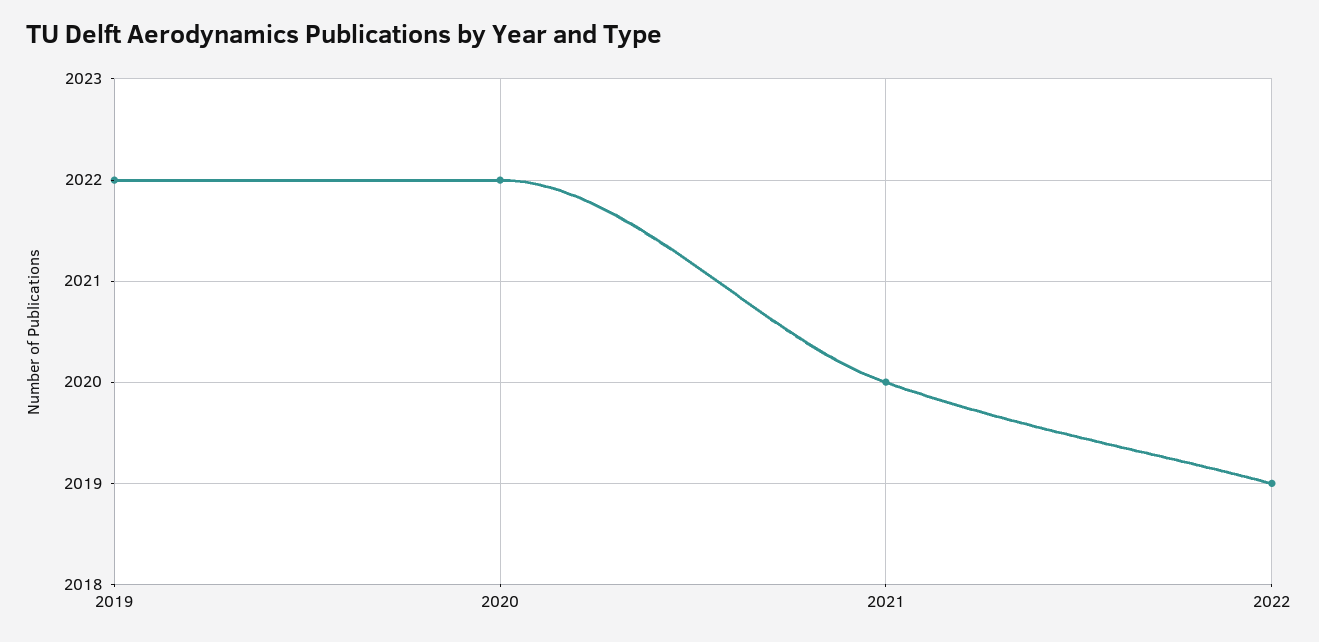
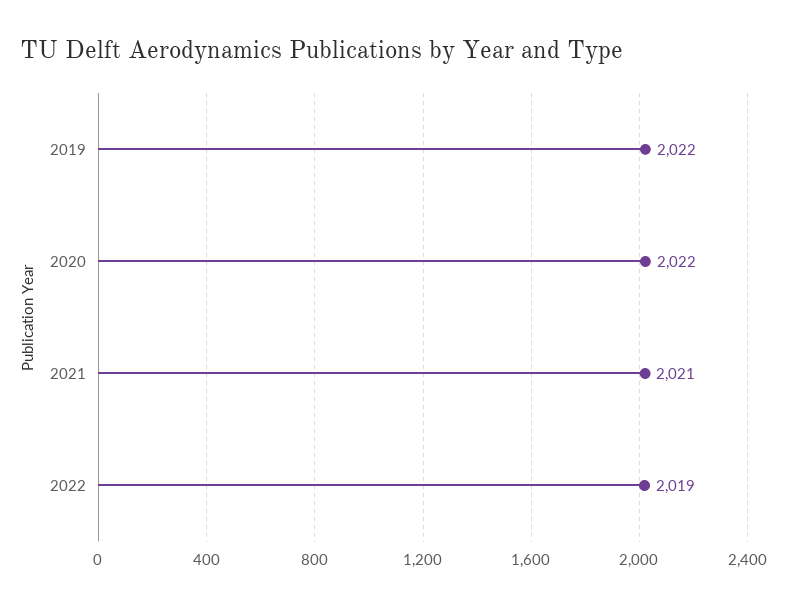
2021: 2020 -> 2021

